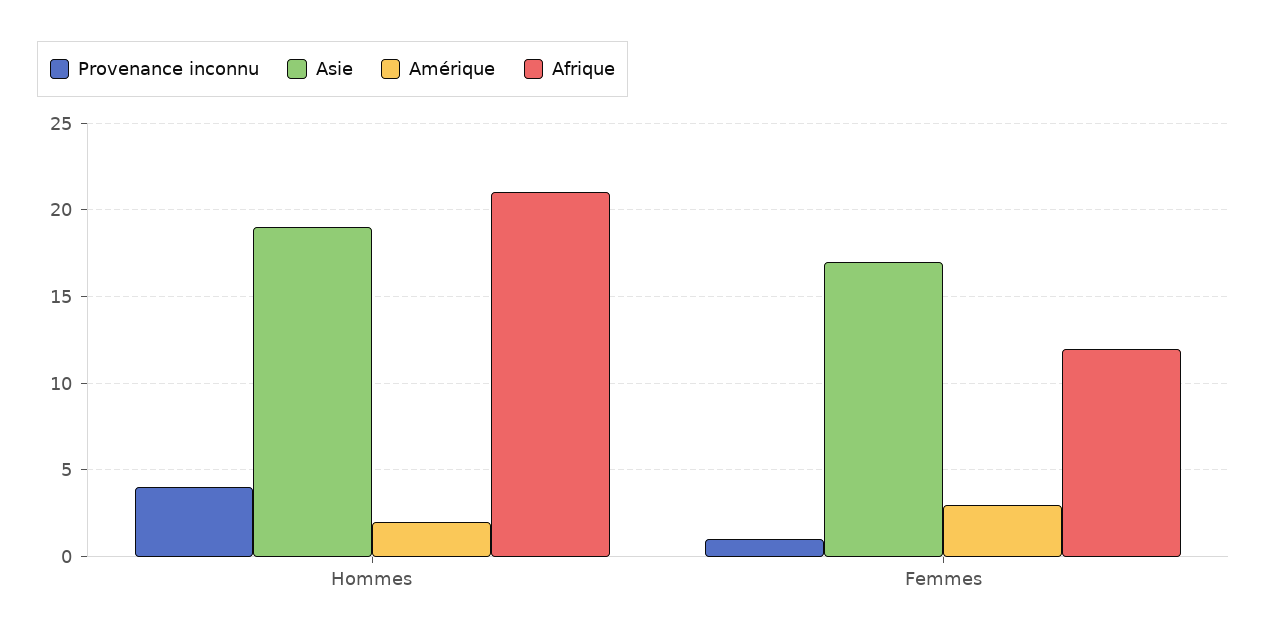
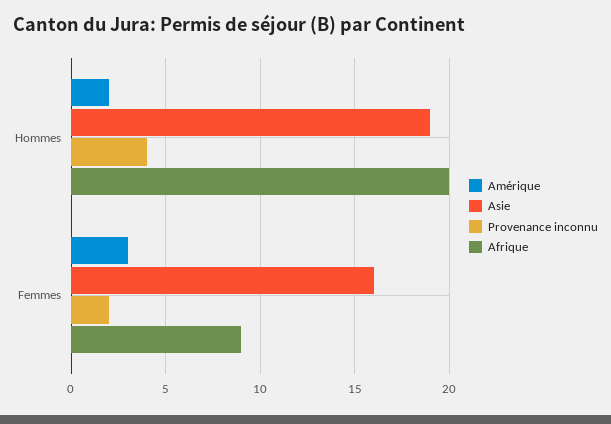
Afrique, Hommes: 21 -> 20
Provenance inconnu, Femmes: 1 -> 2
Asie, Femmes: 17 -> 16
Afrique, Femmes: 12 -> 9

